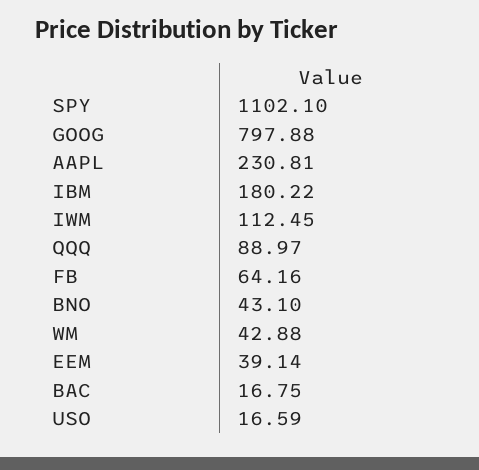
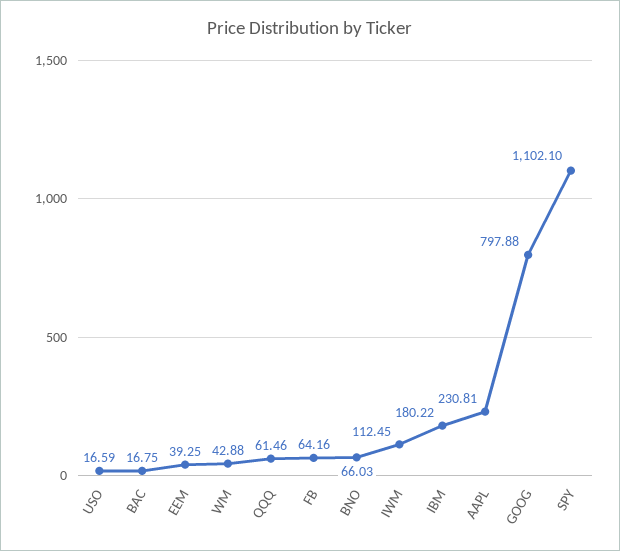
QQQ: 88.97 -> 61.46
BNO: 43.1 -> 66.03
EEM: 39.14 -> 39.25

